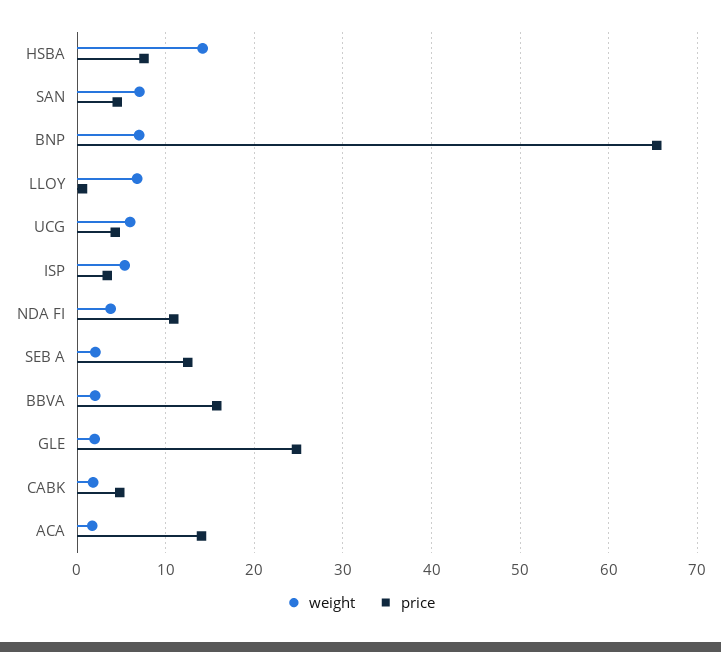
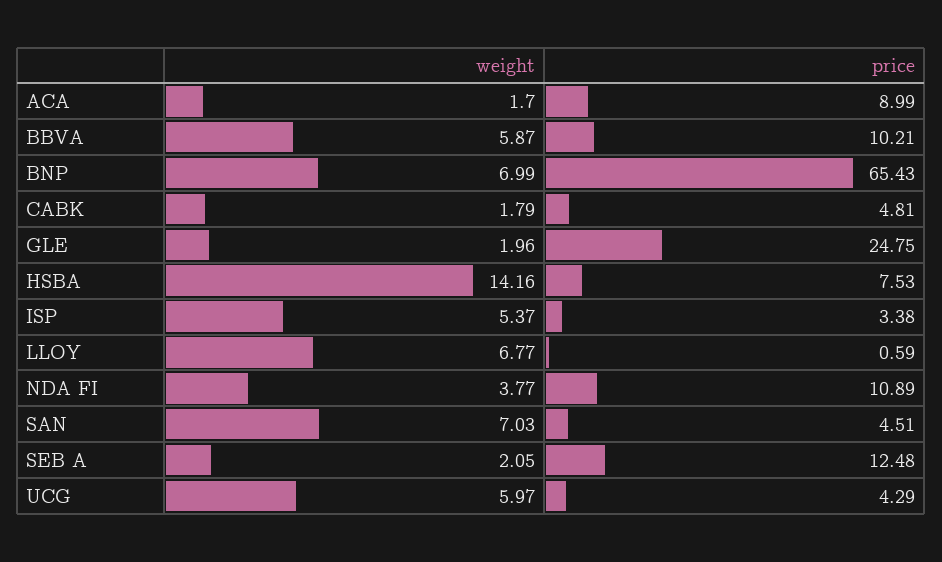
weight, BBVA: 2 -> 5.87
price, BBVA: 16 -> 10.21
price, ACA: 14 -> 8.99

